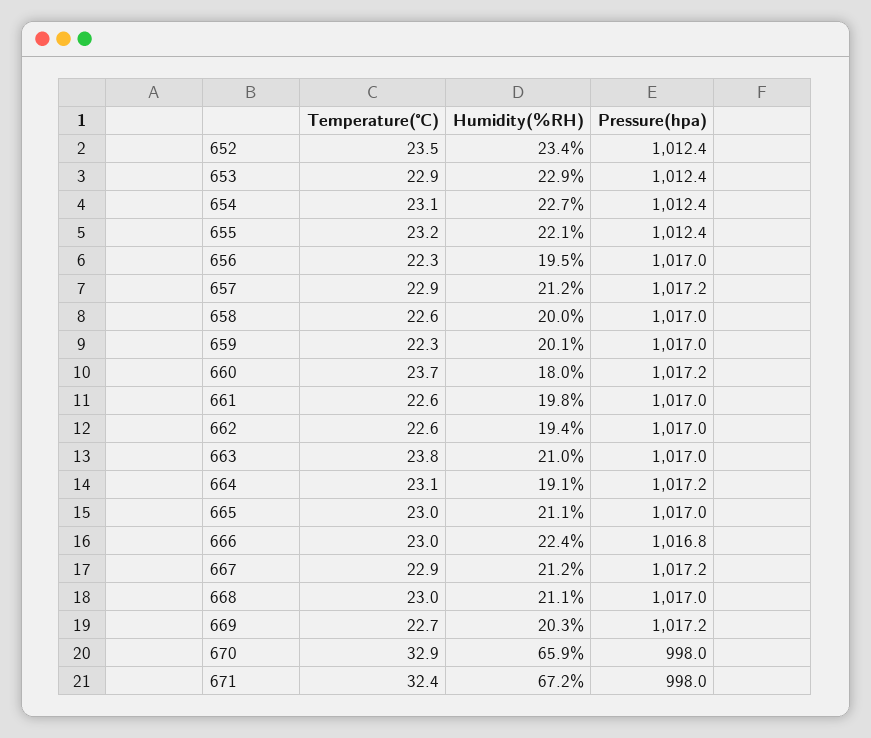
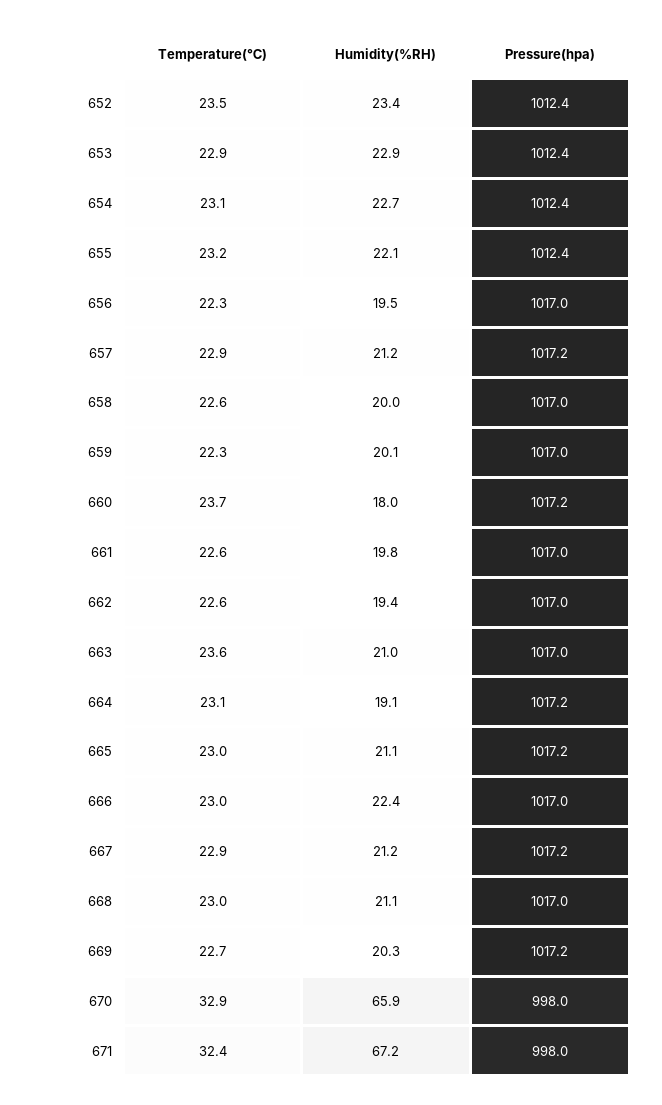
Temperature(℃), 663: 23.8 -> 23.6
Pressure(hpa), 665: 1017 -> 1017.2
Pressure(hpa), 666: 1016.8 -> 1017

